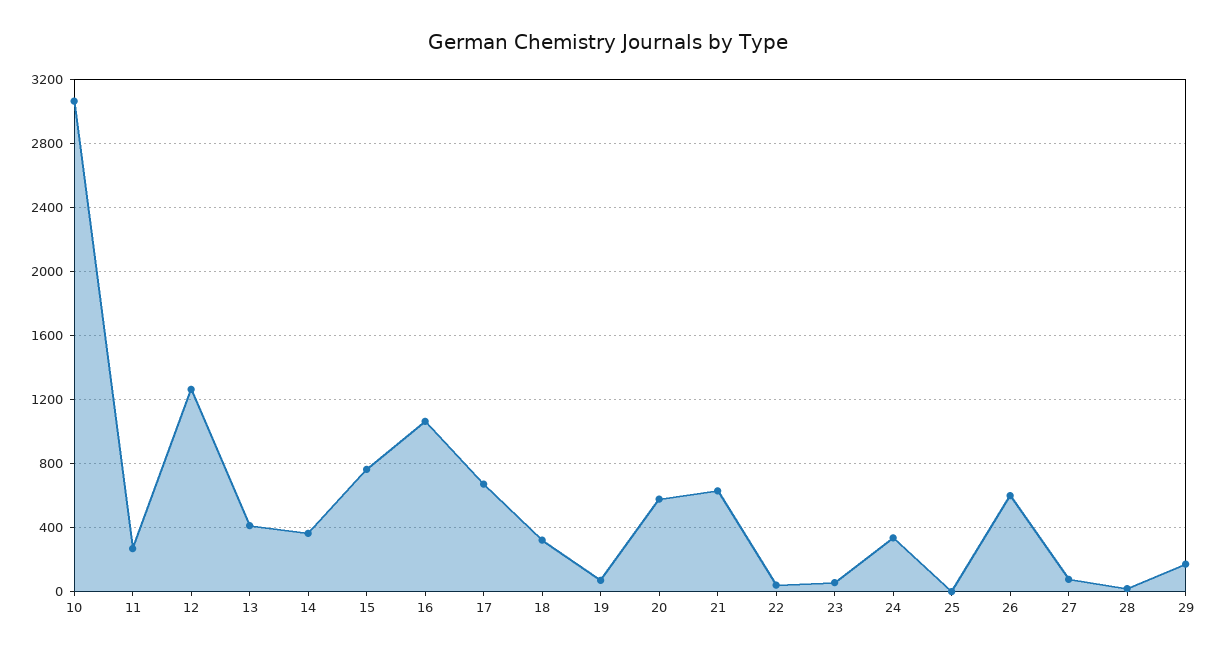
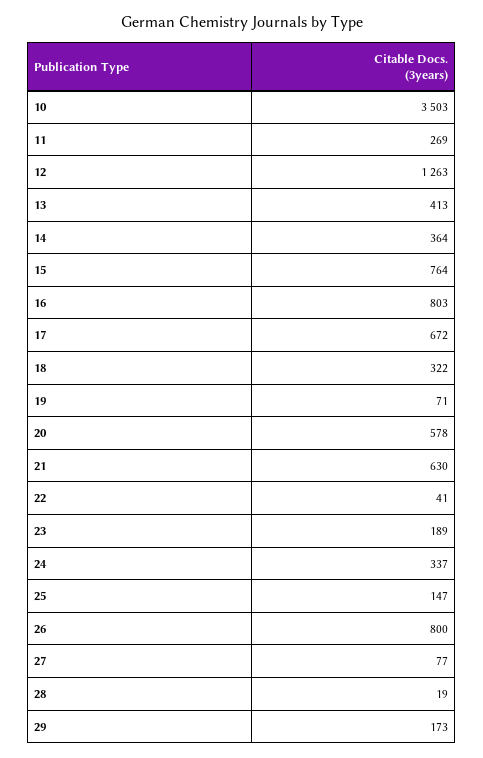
10: 3050 -> 3503
16: 1050 -> 803
23: 50 -> 189
25: 0 -> 147
26: 600 -> 800

